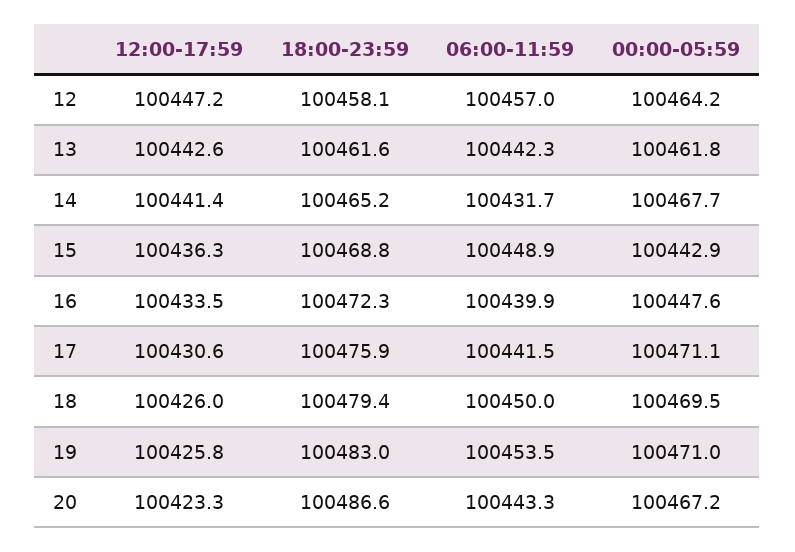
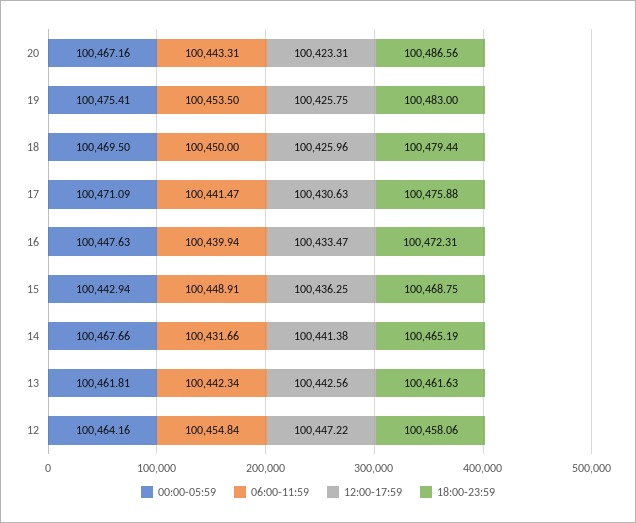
06:00-11:59, 12: 100457 -> 100454.84
00:00-05:59, 19: 100471 -> 100475.41

